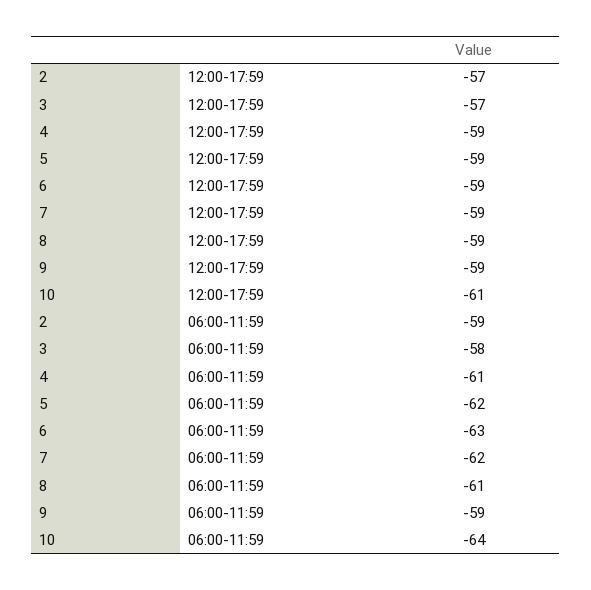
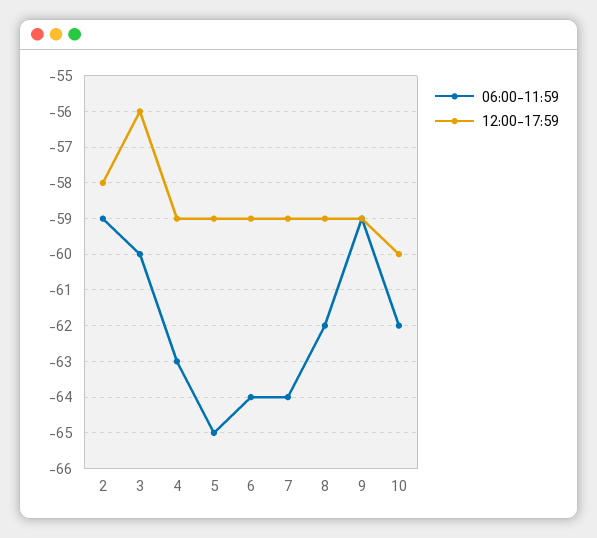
12:00-17:59, 2: -57 -> -58
12:00-17:59, 3: -57 -> -56
12:00-17:59, 10: -61 -> -60
06:00-11:59, 3: -58 -> -60
06:00-11:59, 4: -61 -> -63
06:00-11:59, 5: -62 -> -65
06:00-11:59, 6: -63 -> -64
06:00-11:59, 7: -62 -> -64
06:00-11:59, 8: -61 -> -62
06:00-11:59, 10: -64 -> -62

